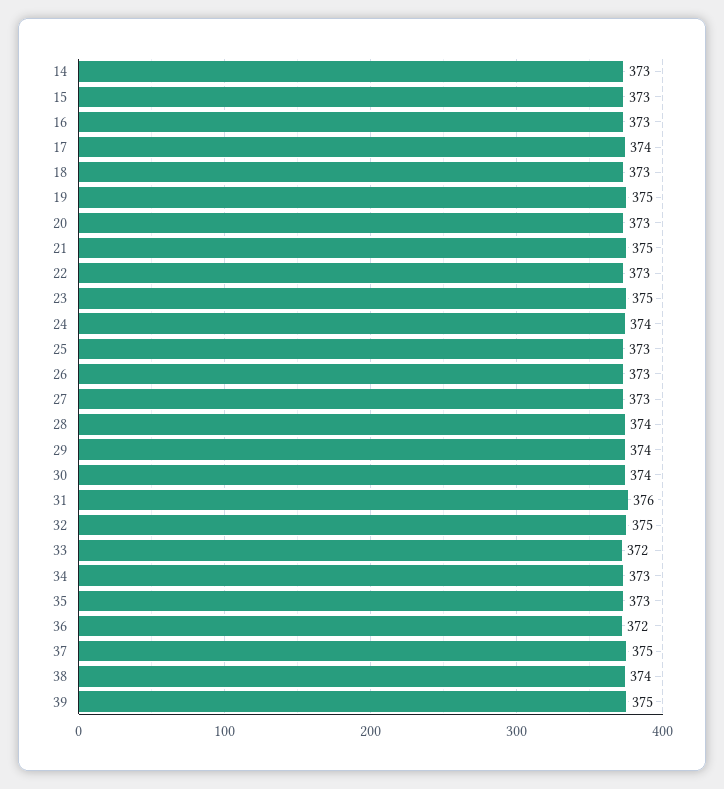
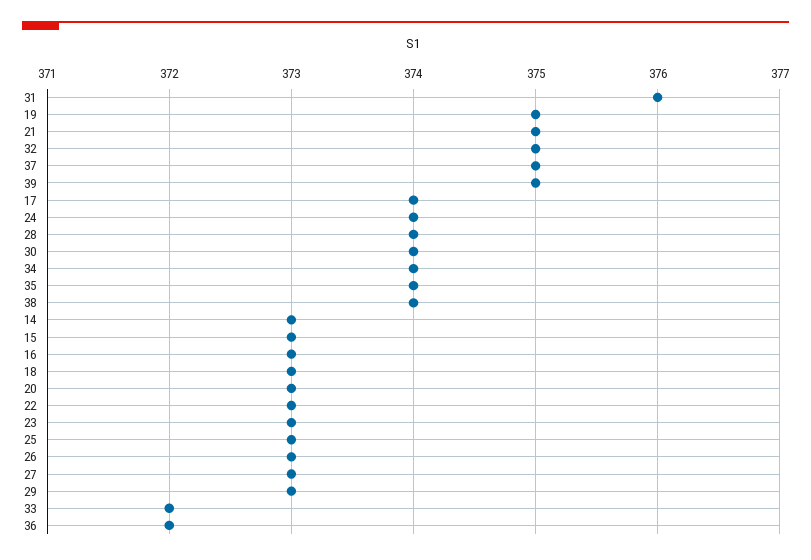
23: 375 -> 373
29: 374 -> 373
34: 373 -> 374
35: 373 -> 374

